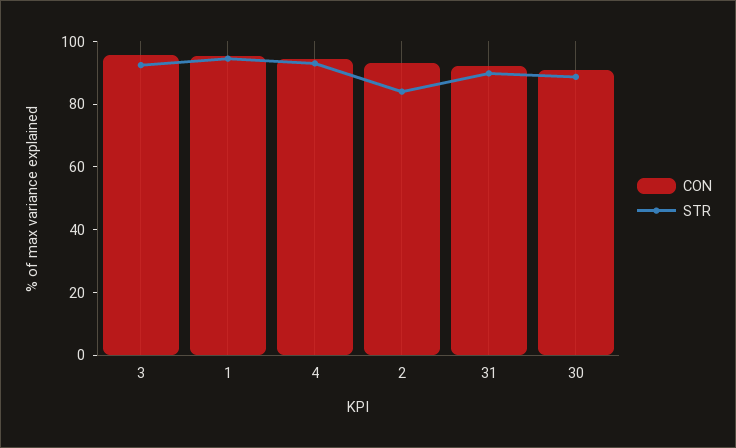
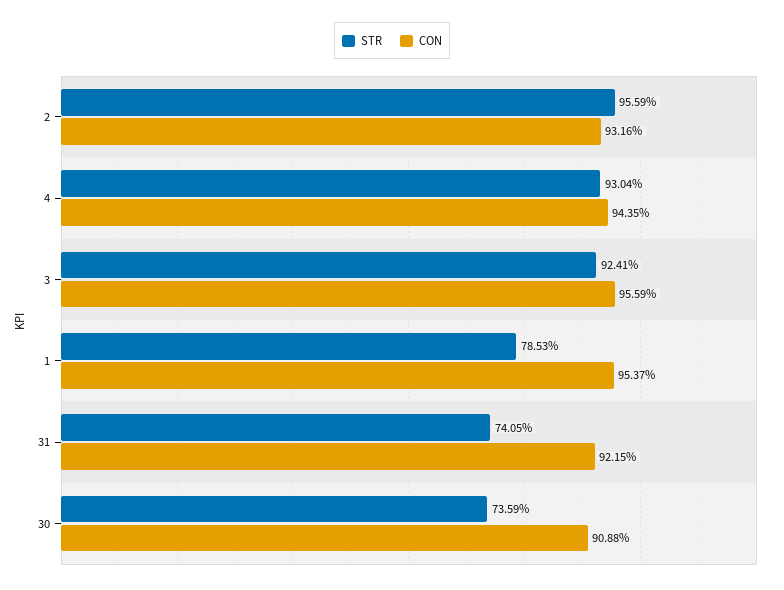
STR, 1: 95 -> 78.53
STR, 2: 85 -> 95.59
STR, 31: 90 -> 74.05
STR, 30: 90 -> 73.59

